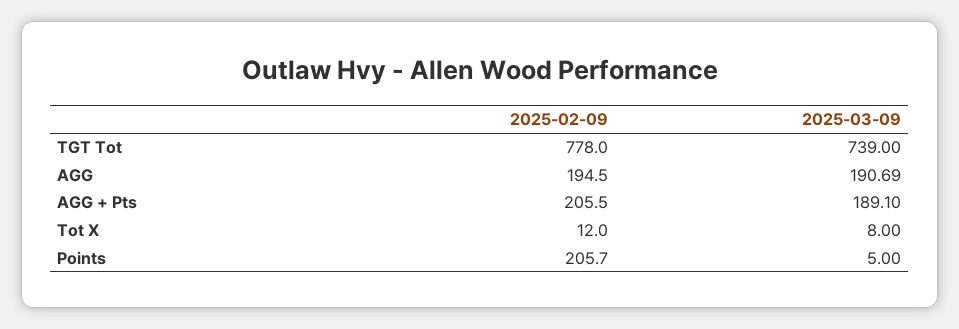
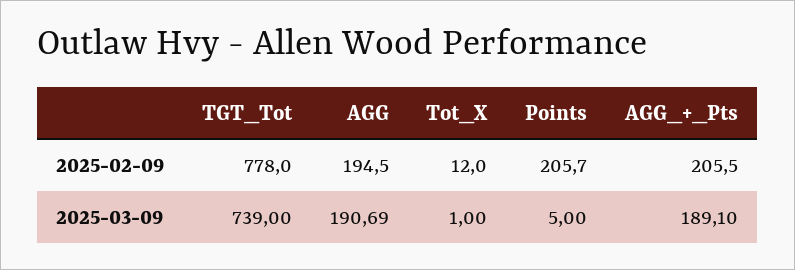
2025-03-09, Tot X: 8 -> 1

